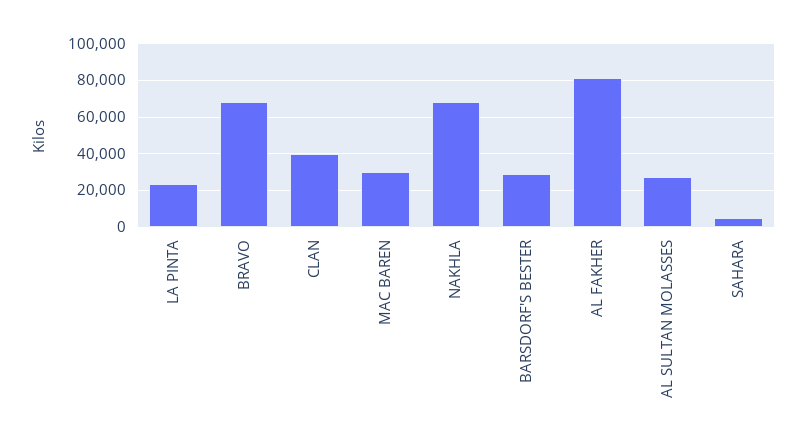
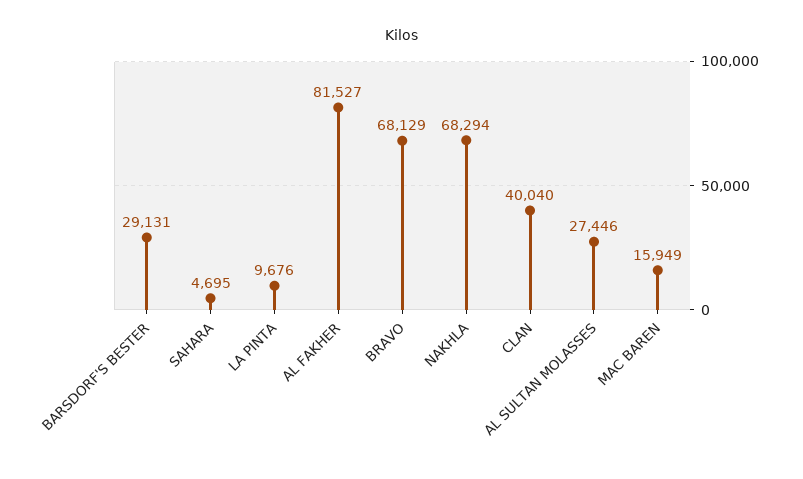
LA PINTA: 25000 -> 9676
MAC BAREN: 30000 -> 15949

